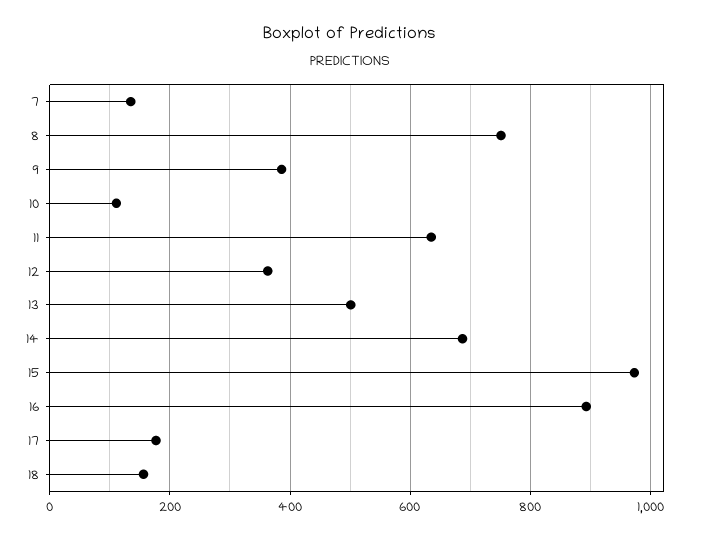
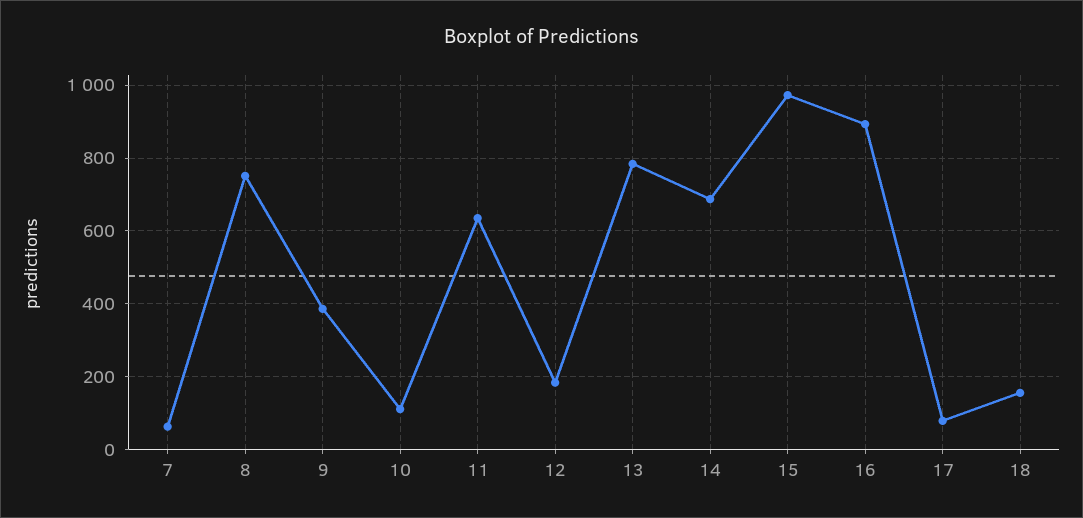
7: 140 -> 60
12: 360 -> 180
13: 500 -> 780
17: 180 -> 80

